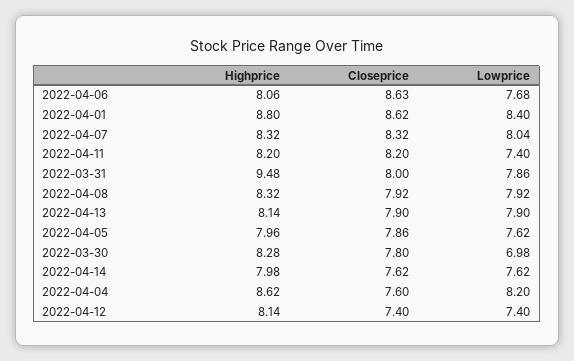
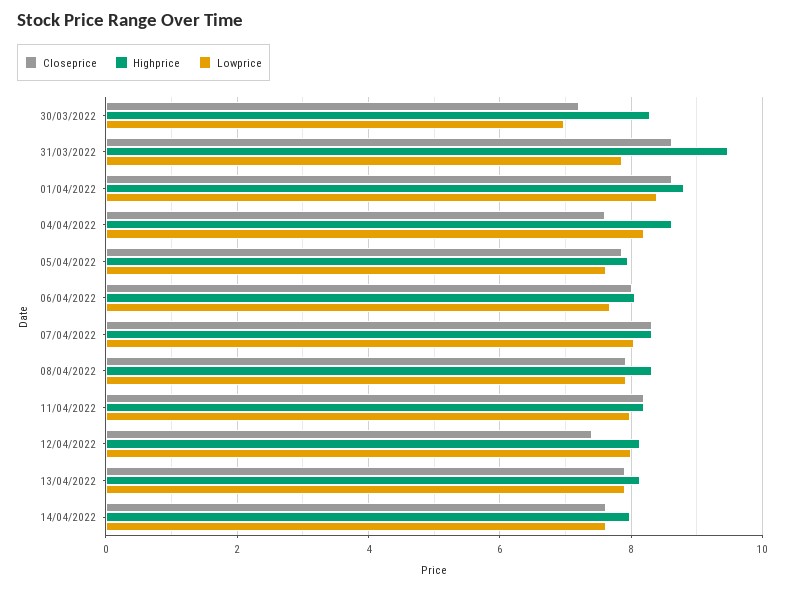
Closeprice, 2022-04-06: 8.63 -> 8
Lowprice, 2022-04-11: 7.4 -> 8
Closeprice, 2022-03-31: 8 -> 8.6
Closeprice, 2022-03-30: 7.8 -> 7.2
Lowprice, 2022-04-12: 7.4 -> 8

